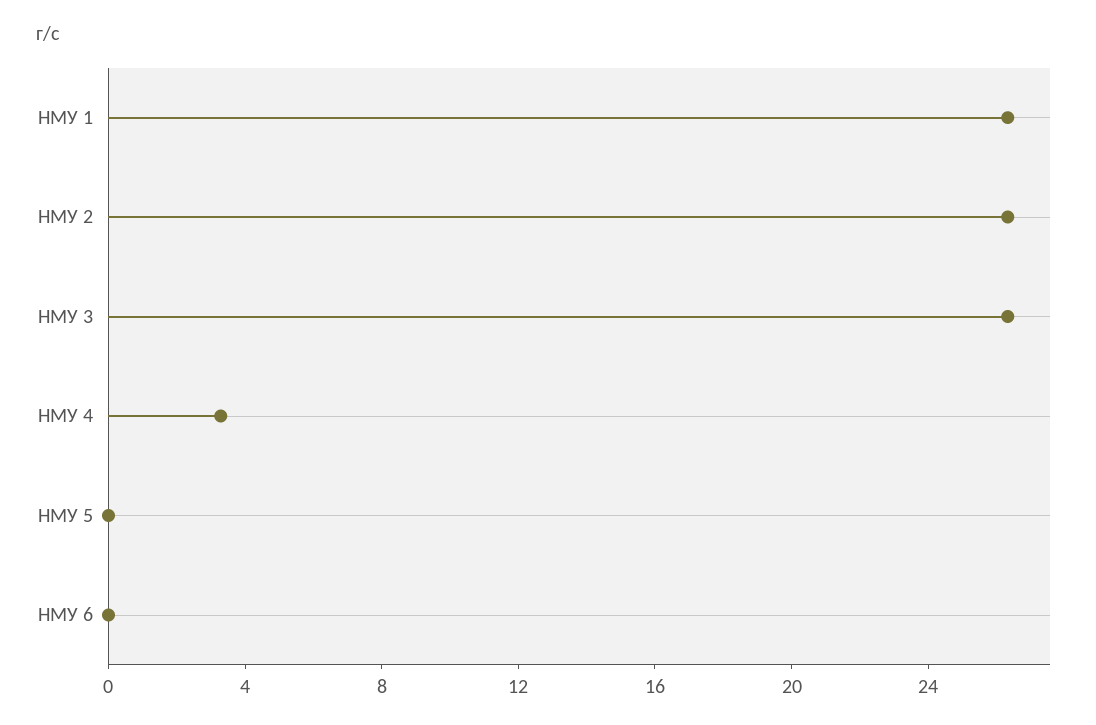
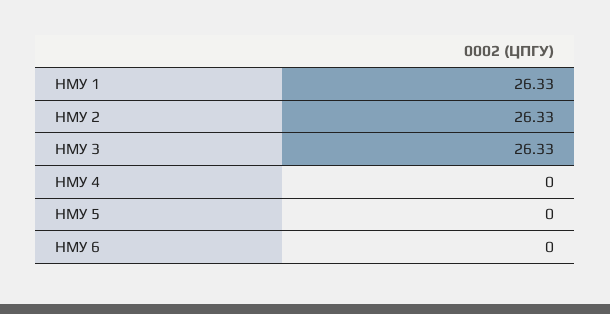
НМУ 4: 3 -> 0

